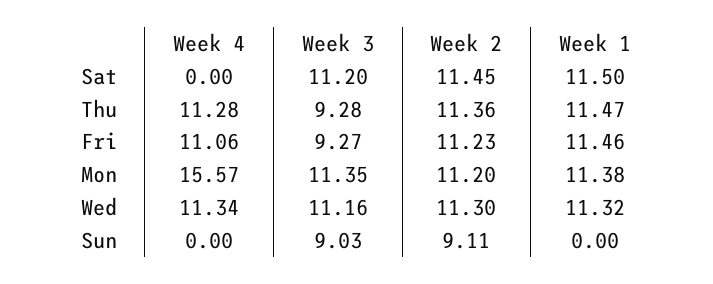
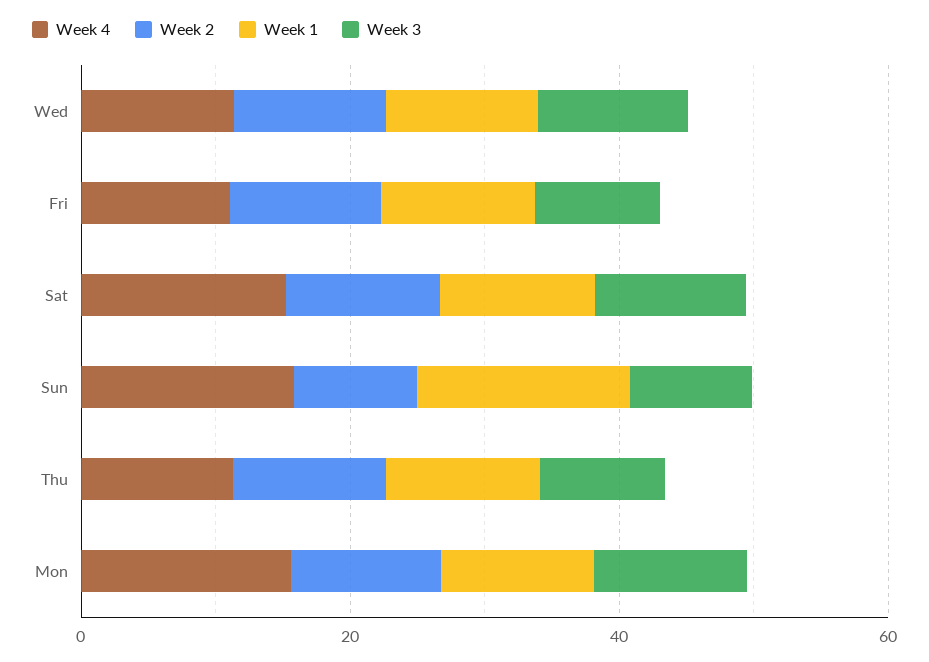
Week 4, Sat: 0 -> 15
Week 4, Sun: 0 -> 15
Week 1, Sun: 0 -> 15

